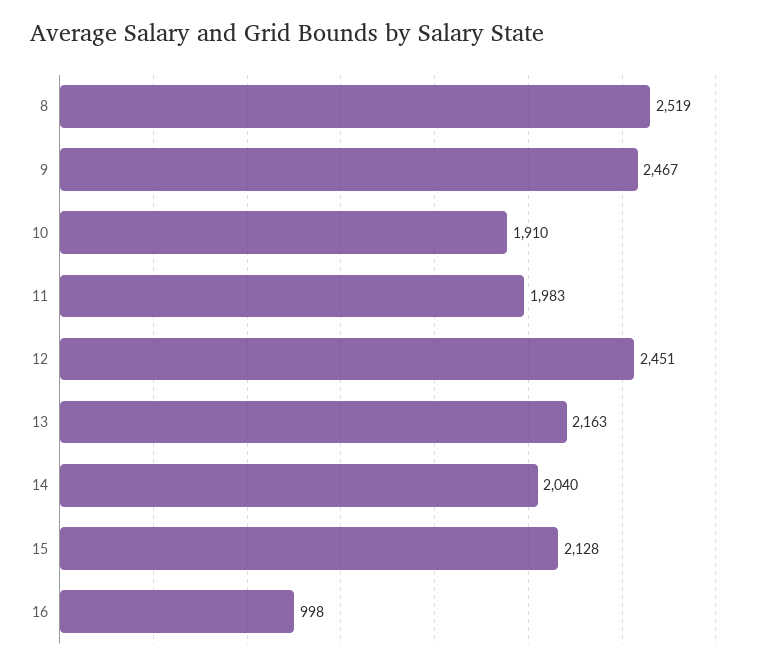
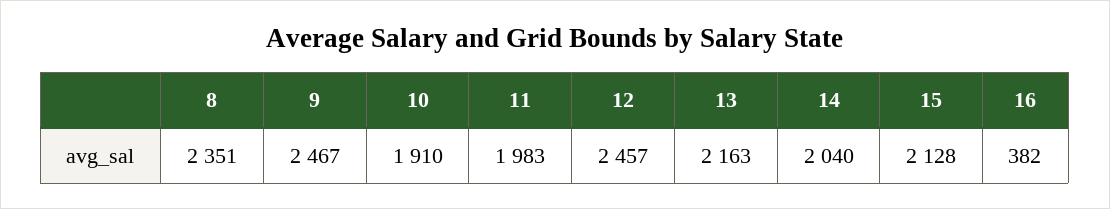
8: 2519 -> 2351
12: 2451 -> 2457
16: 998 -> 382

